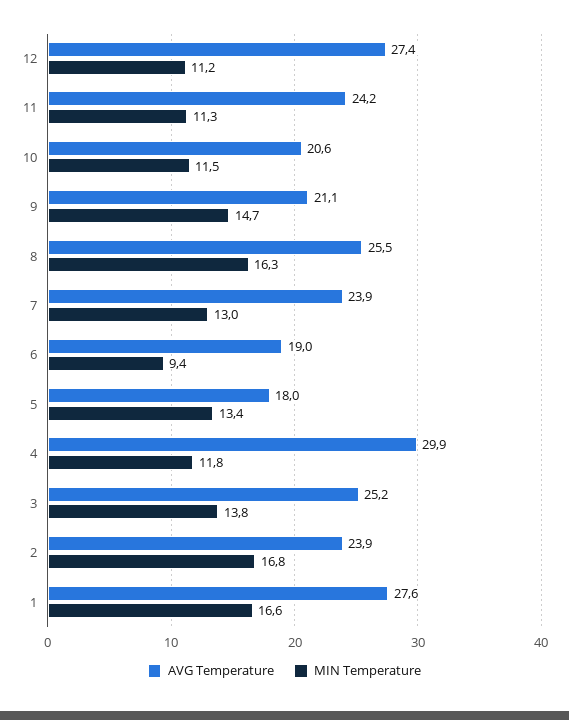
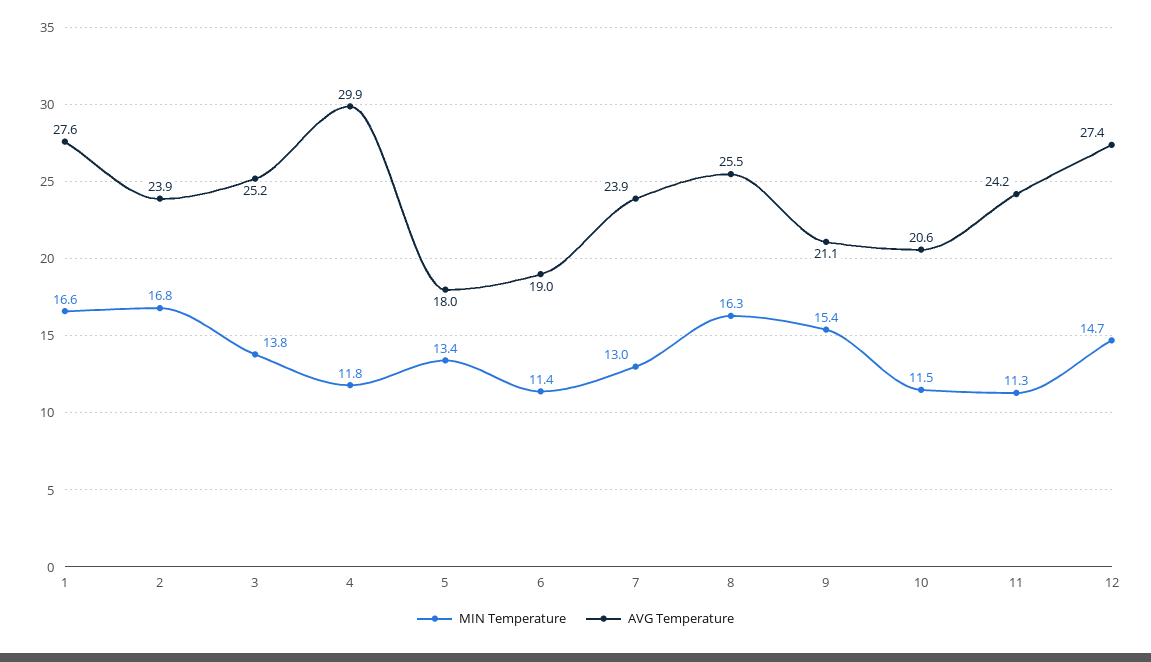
MIN Temperature, 12: 11.2 -> 14.7
MIN Temperature, 9: 14.7 -> 15.4
MIN Temperature, 6: 9.4 -> 11.4

